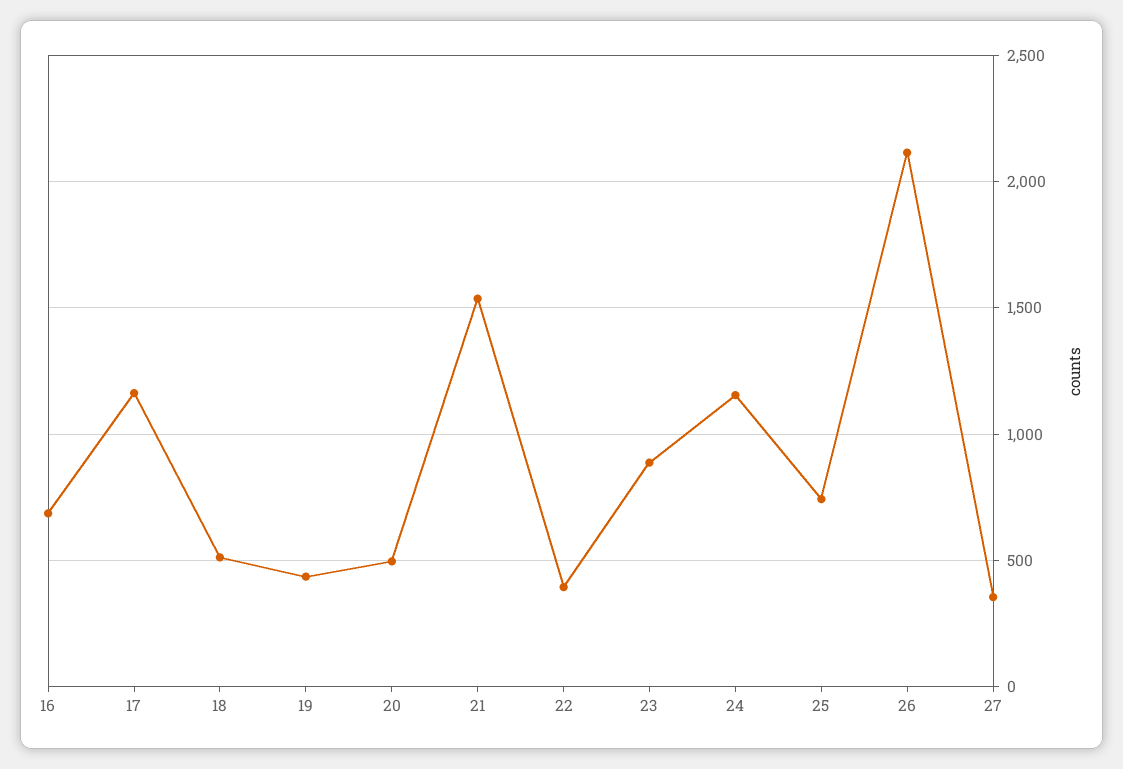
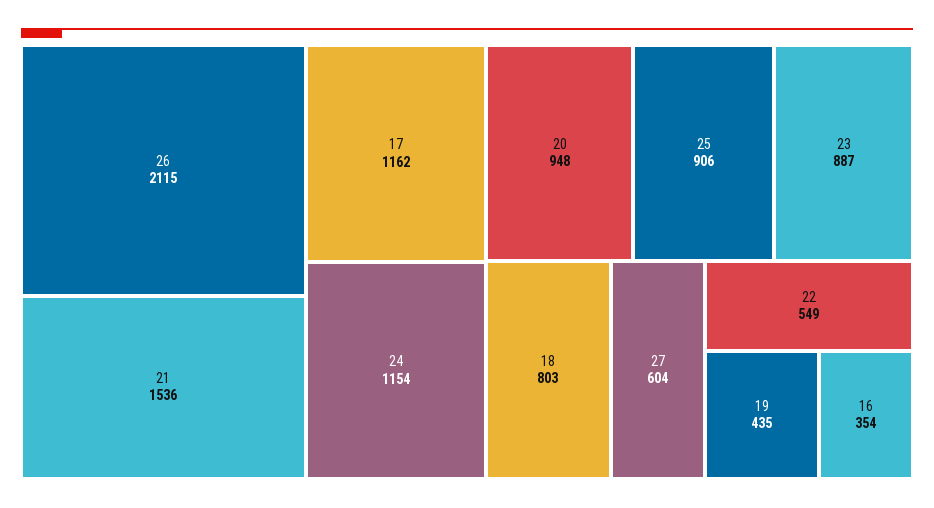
16: 700 -> 354
18: 500 -> 803
20: 500 -> 948
22: 400 -> 549
25: 750 -> 906
27: 350 -> 604

